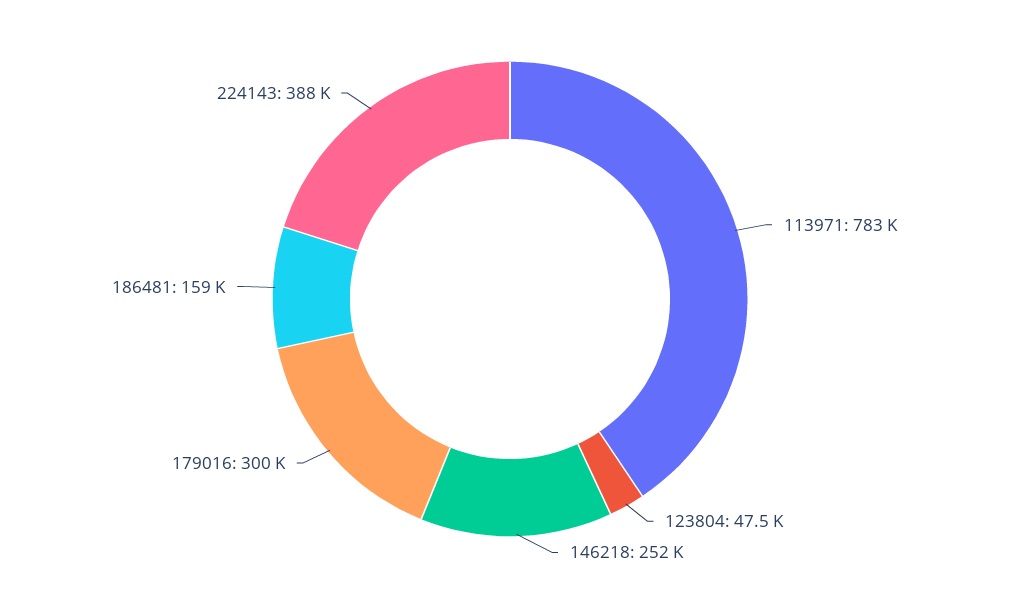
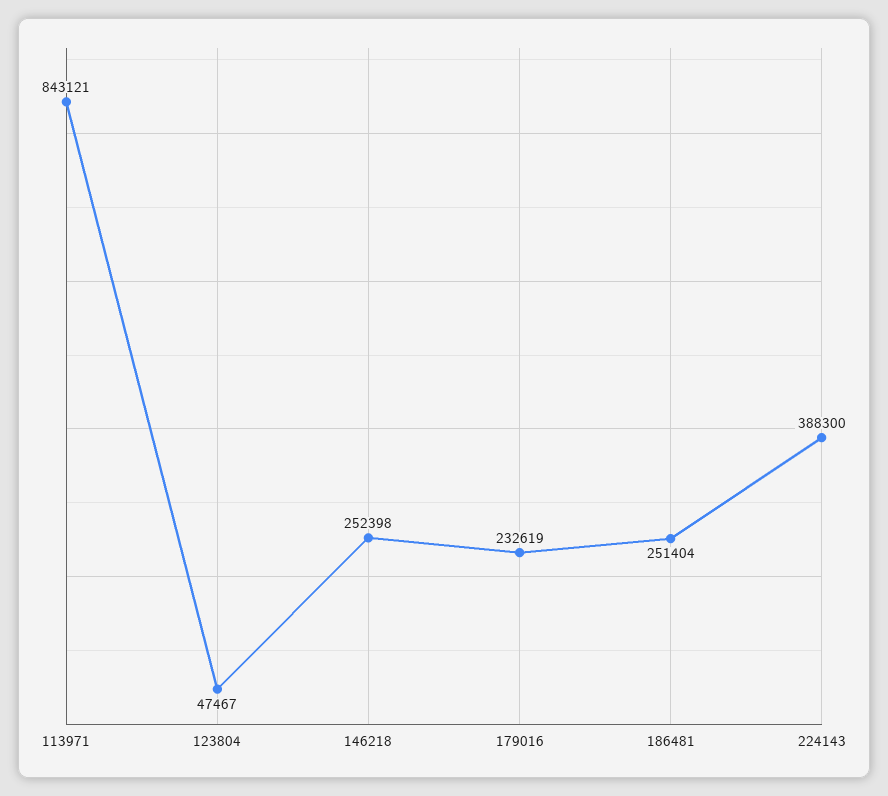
113971: 783000 -> 843121
179016: 300000 -> 232619
186481: 159000 -> 251404

